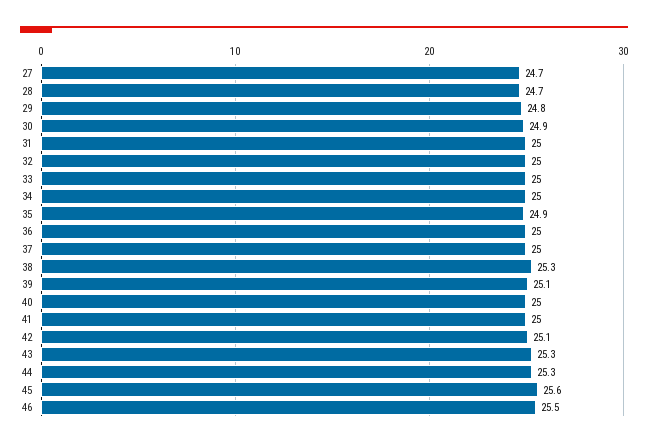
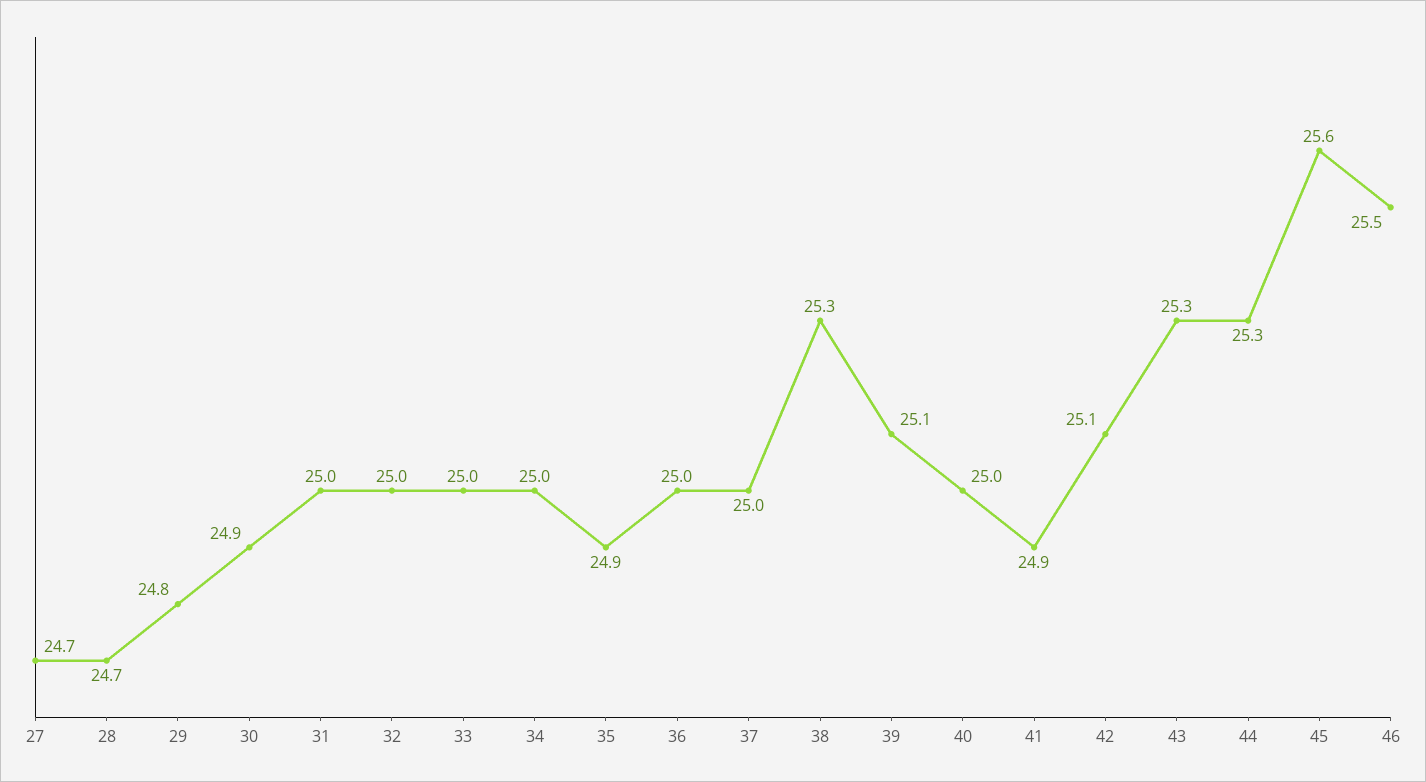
41: 25 -> 24.9

